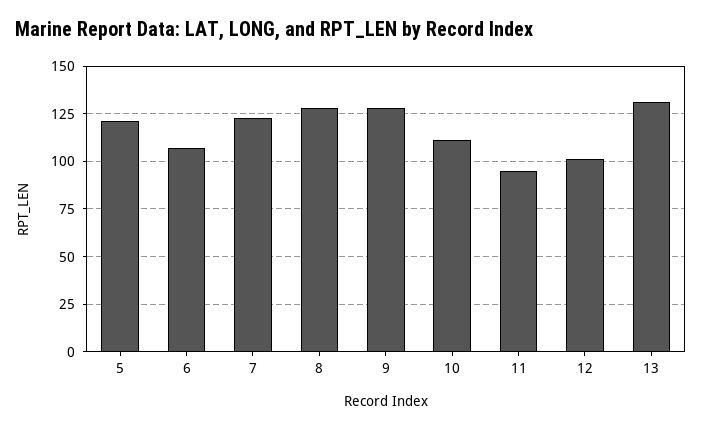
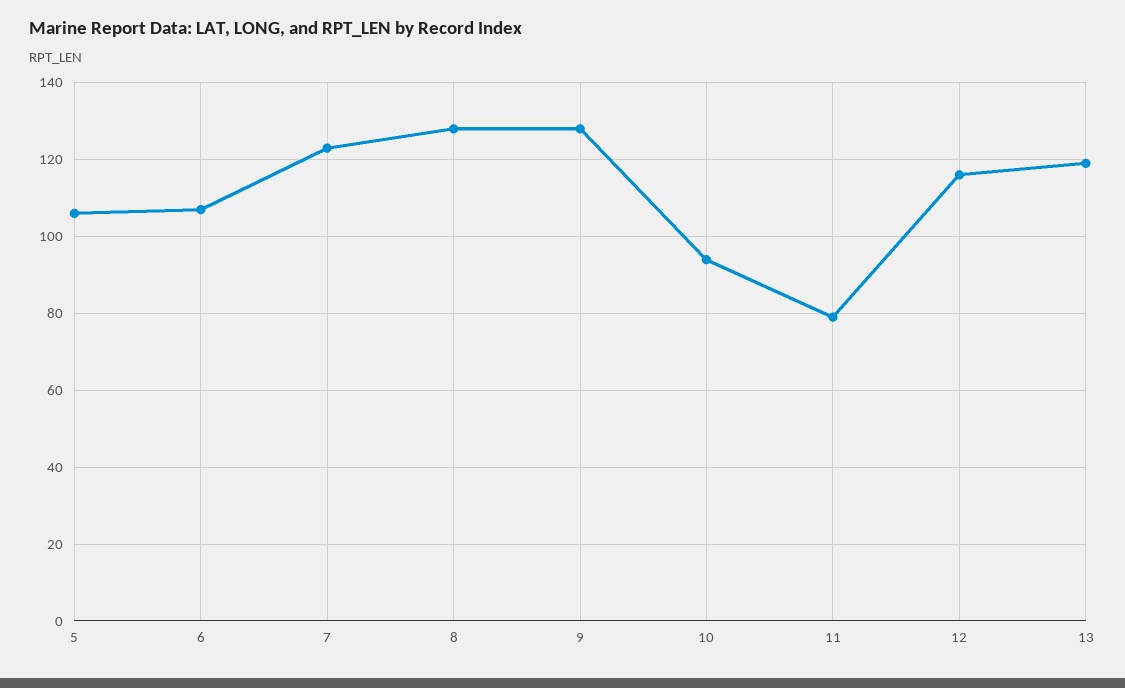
5: 120 -> 105
10: 110 -> 95
11: 95 -> 80
12: 100 -> 115
13: 130 -> 120

